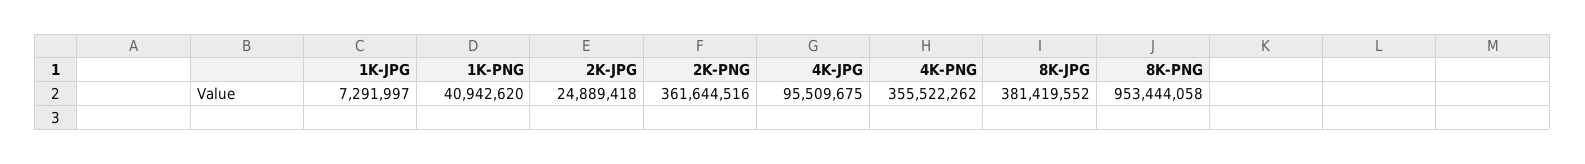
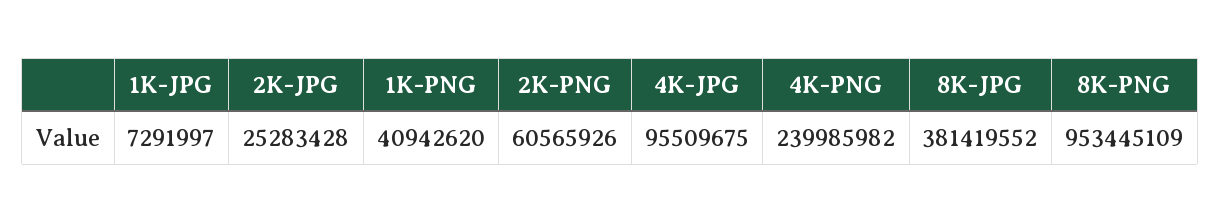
2K-JPG: 24889418 -> 25283428
2K-PNG: 361644516 -> 60565926
4K-PNG: 355522262 -> 239985982
8K-PNG: 953444058 -> 953445109

